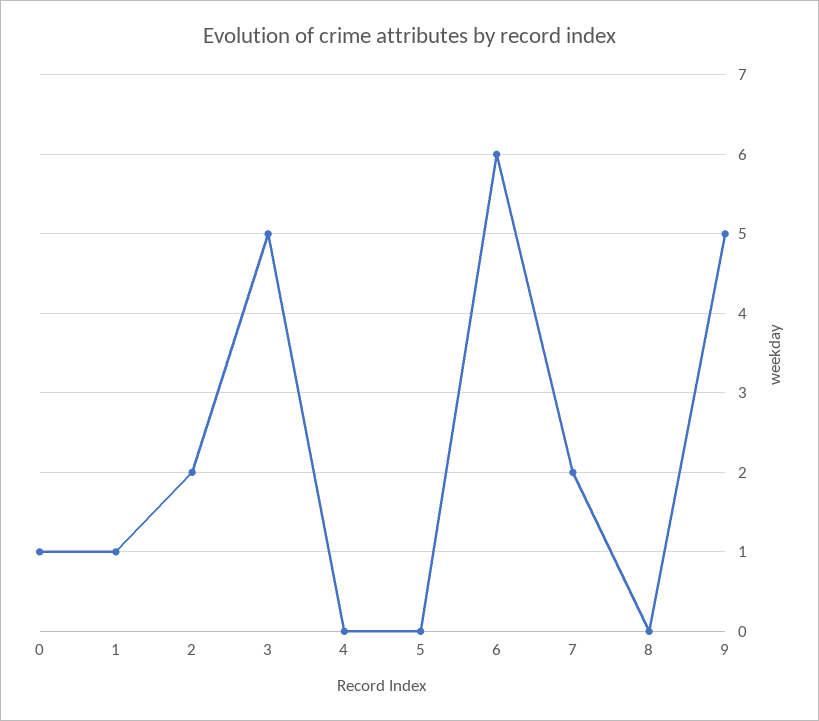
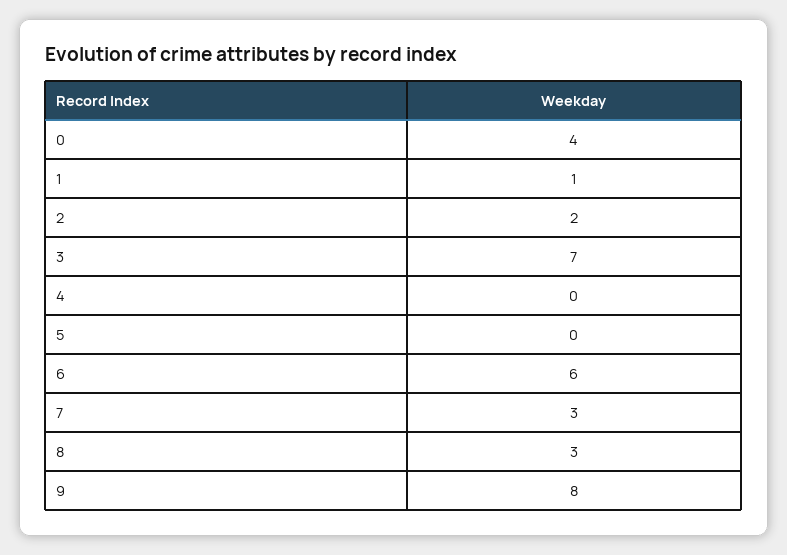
0: 1 -> 4
3: 5 -> 7
7: 2 -> 3
8: 0 -> 3
9: 5 -> 8

